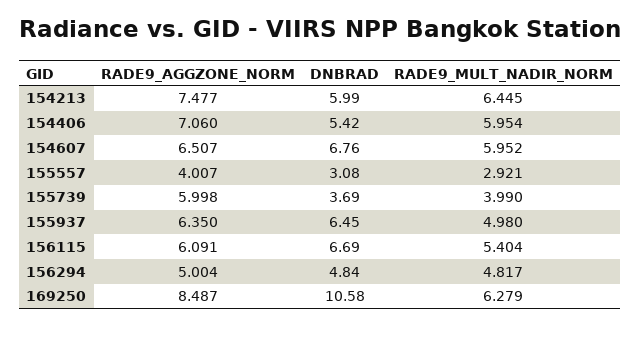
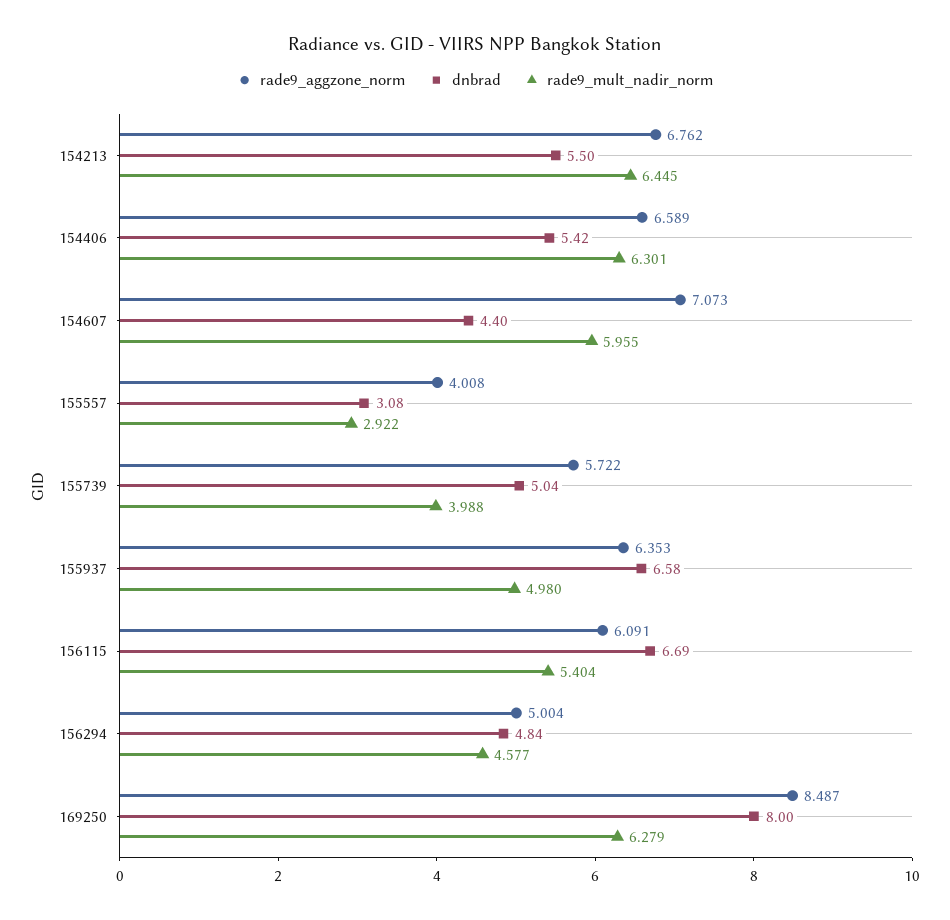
RADE9_AGGZONE_NORM, 154213: 7.477 -> 6.762
DNBRAD, 154213: 5.99 -> 5.5
RADE9_AGGZONE_NORM, 154406: 7.06 -> 6.589
RADE9_MULT_NADIR_NORM, 154406: 5.954 -> 6.301
RADE9_AGGZONE_NORM, 154607: 6.507 -> 7.073
DNBRAD, 154607: 6.76 -> 4.4
RADE9_MULT_NADIR_NORM, 154607: 5.952 -> 5.955
RADE9_AGGZONE_NORM, 155557: 4.007 -> 4.008
RADE9_MULT_NADIR_NORM, 155557: 2.921 -> 2.922
RADE9_AGGZONE_NORM, 155739: 5.998 -> 5.722
DNBRAD, 155739: 3.69 -> 5.04
RADE9_MULT_NADIR_NORM, 155739: 3.99 -> 3.988
RADE9_AGGZONE_NORM, 155937: 6.35 -> 6.353
DNBRAD, 155937: 6.45 -> 6.58
RADE9_MULT_NADIR_NORM, 156294: 4.817 -> 4.577
DNBRAD, 169250: 10.58 -> 8

